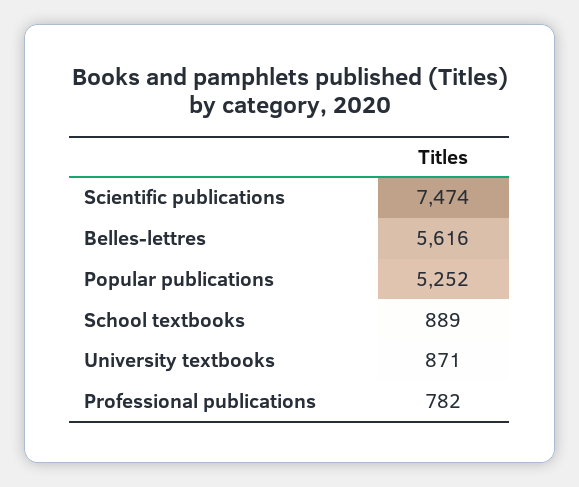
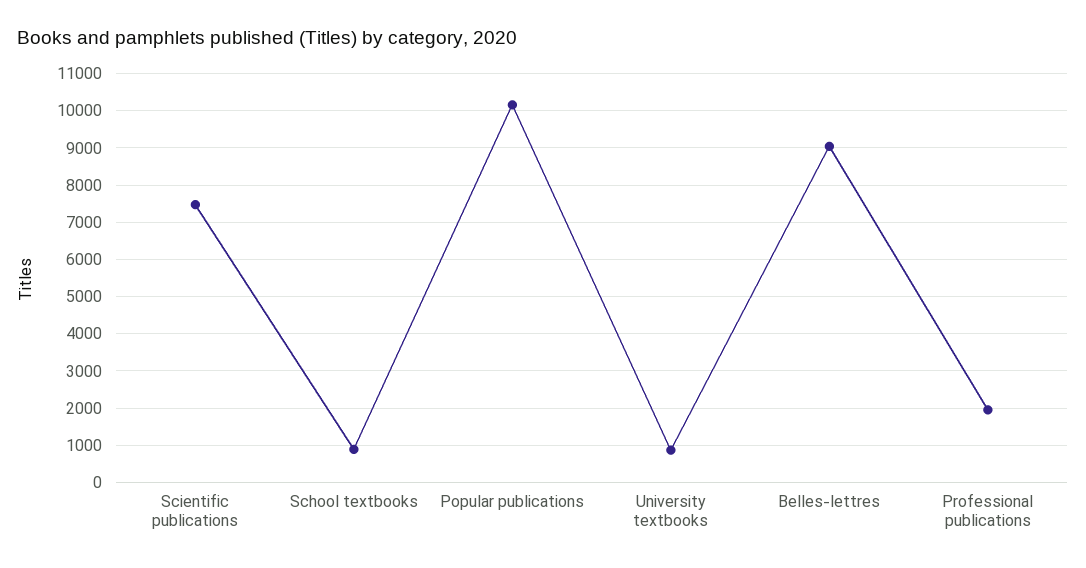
Belles-lettres: 5616 -> 9000
Popular publications: 5252 -> 10200
Professional publications: 782 -> 2000

